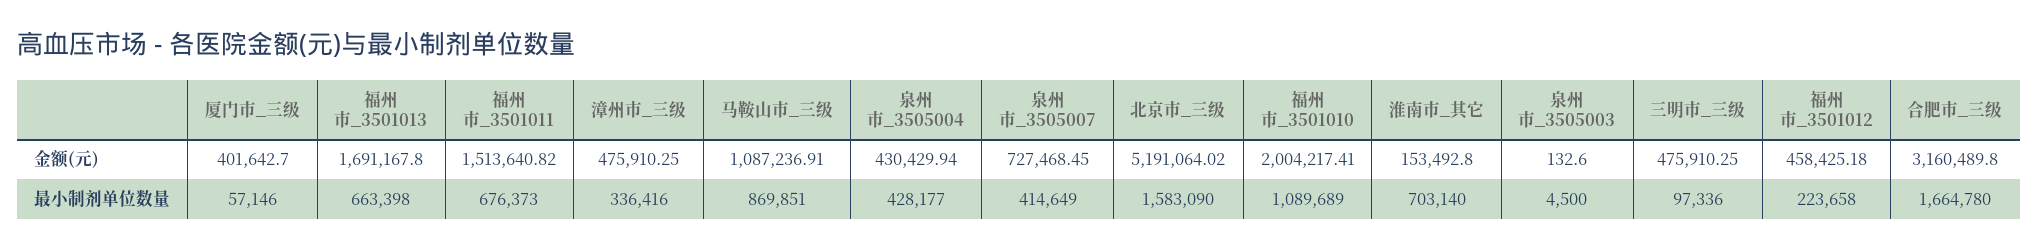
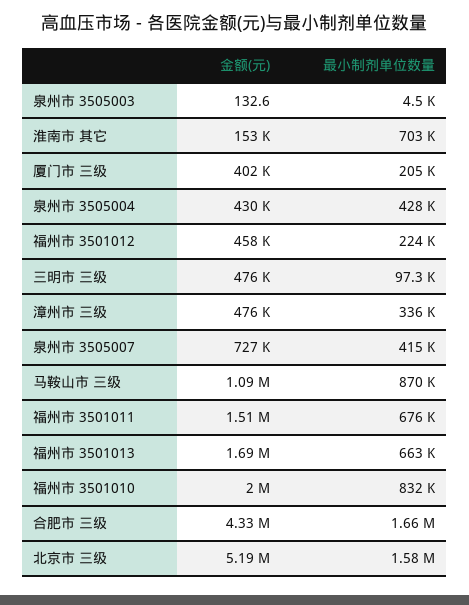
合肥市_三级, 金额(元): 3160489.8 -> 4330000
厦门市_三级, 最小制剂单位数量: 57146 -> 205000
福州市_3501010, 最小制剂单位数量: 1089689 -> 832000

